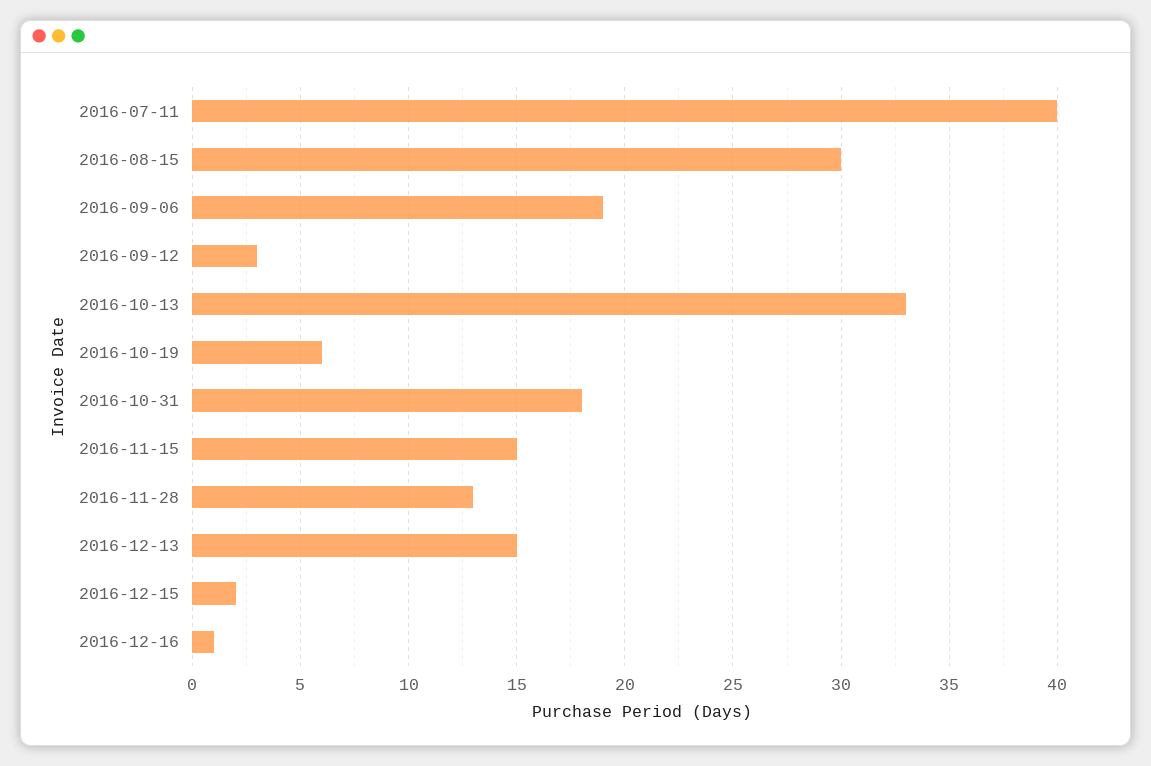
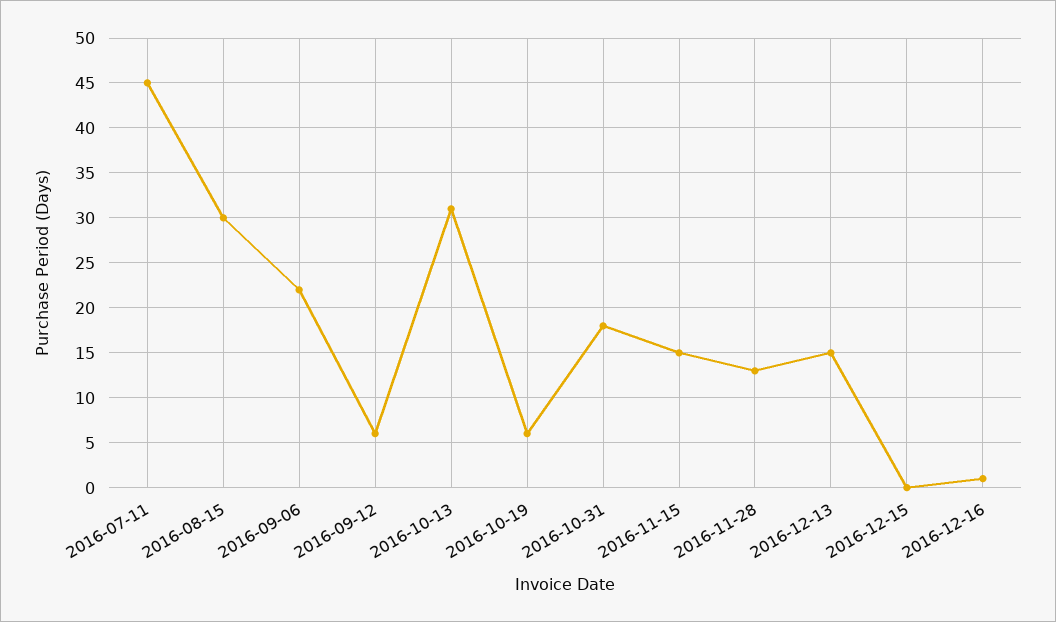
2016-07-11: 40 -> 45
2016-09-06: 19 -> 22
2016-09-12: 3 -> 6
2016-10-13: 33 -> 31
2016-12-15: 2 -> 0

